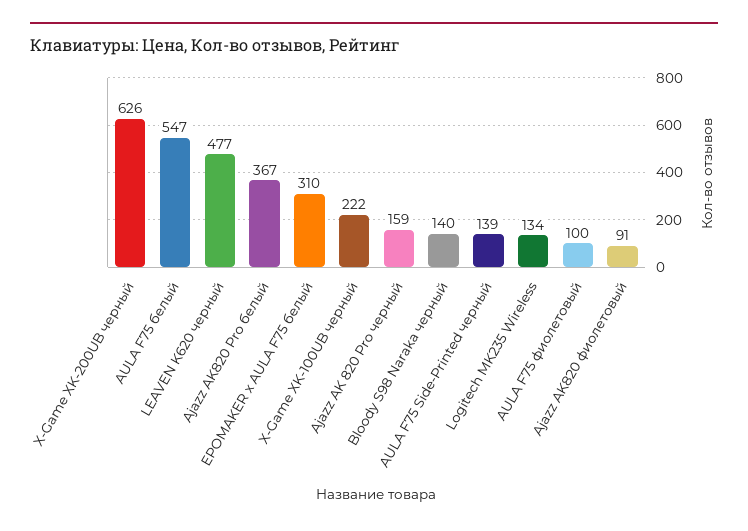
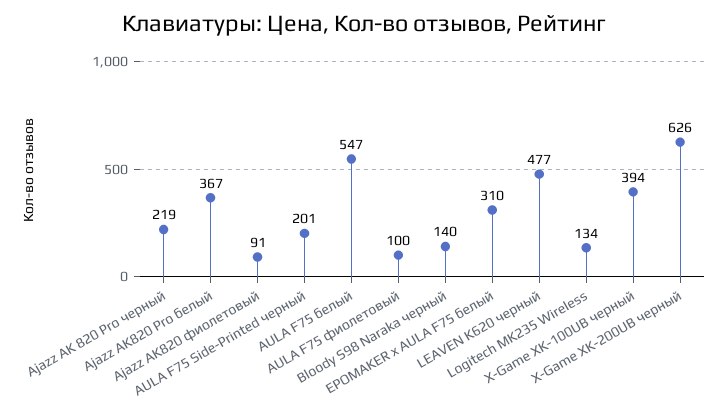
X-Game XK-100UB черный: 222 -> 394
Ajazz AK 820 Pro черный: 159 -> 219
AULA F75 Side-Printed черный: 139 -> 201

